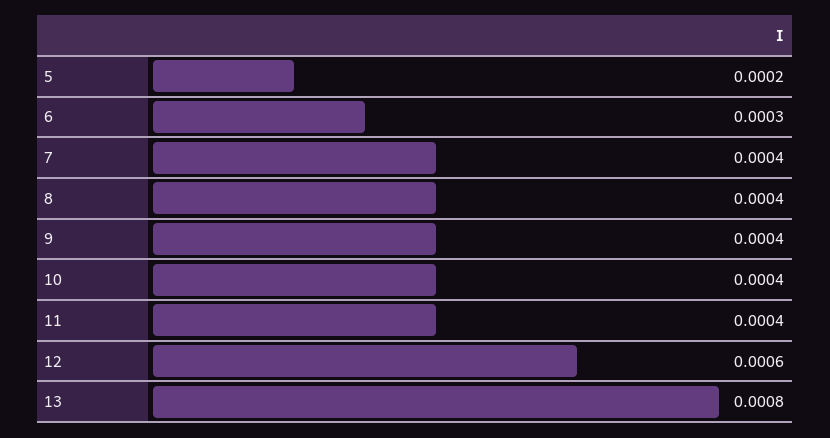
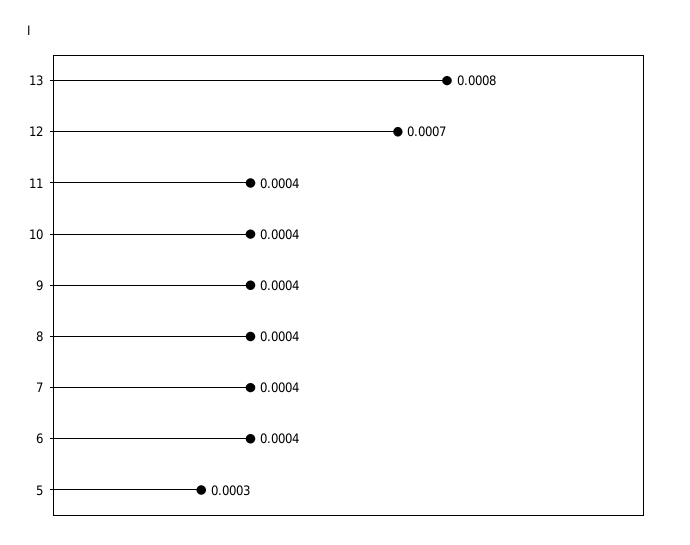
5: 0.0002 -> 0.0003
6: 0.0003 -> 0.0004
12: 0.0006 -> 0.0007

